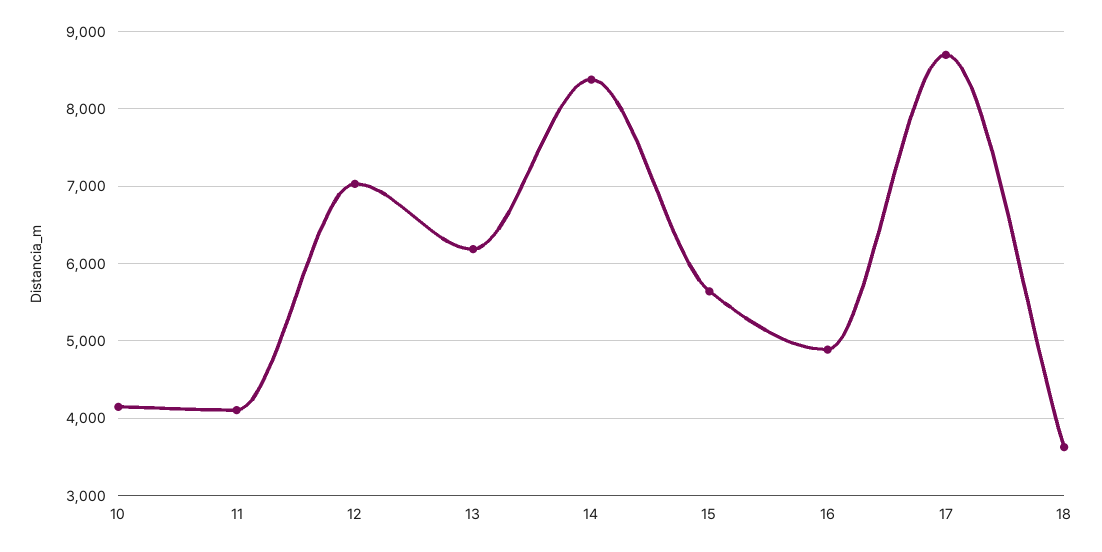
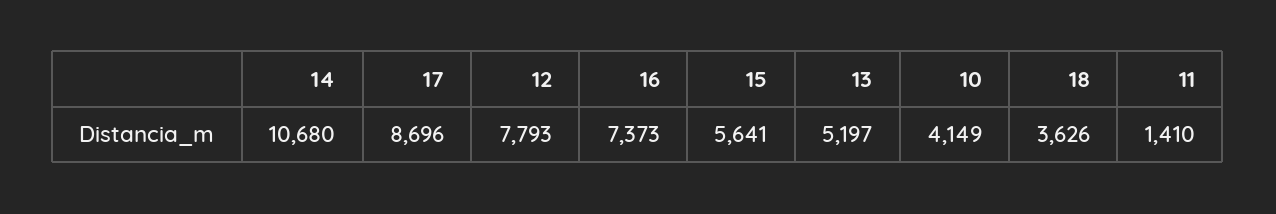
11: 4100 -> 1410
12: 7000 -> 7793
13: 6200 -> 5197
14: 8400 -> 10680
16: 4900 -> 7373

